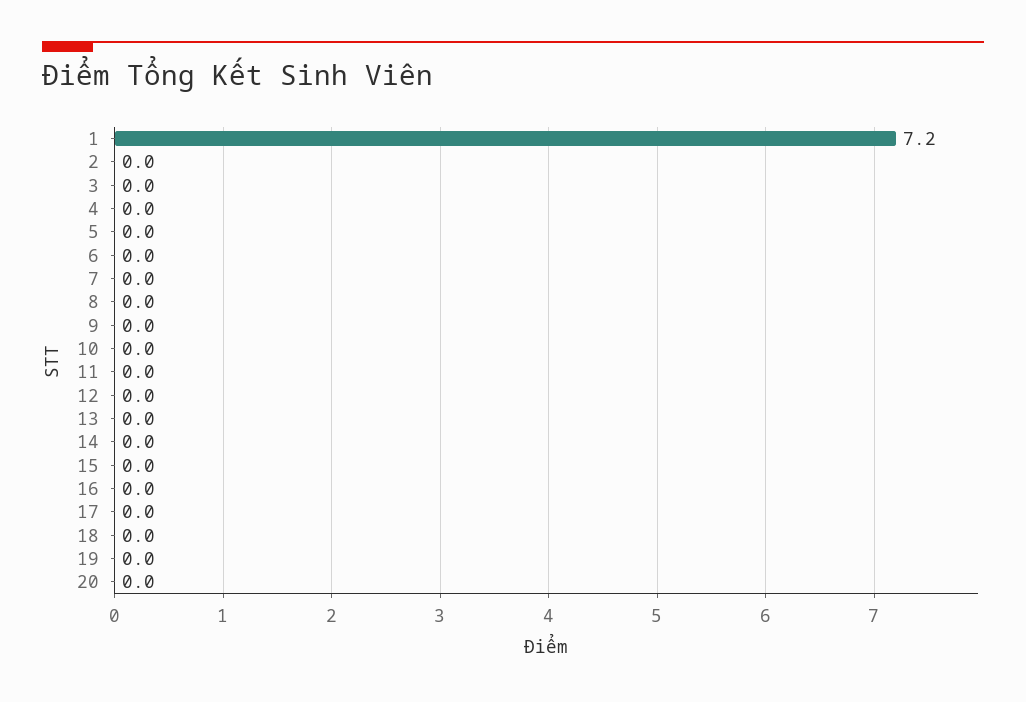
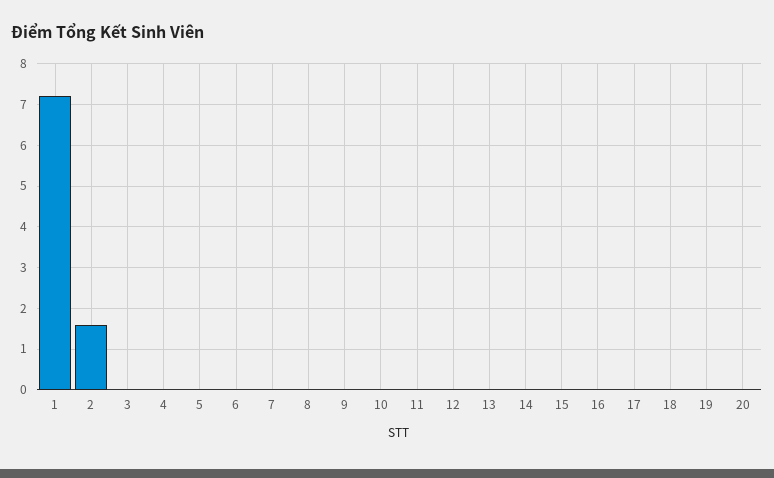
2: 0 -> 1.5

